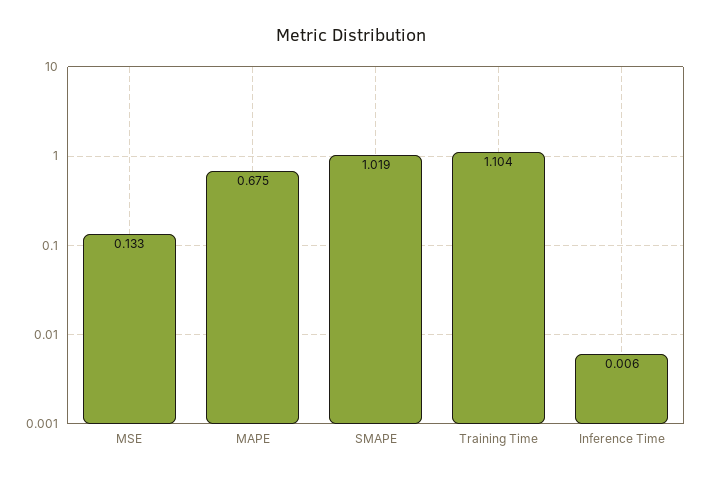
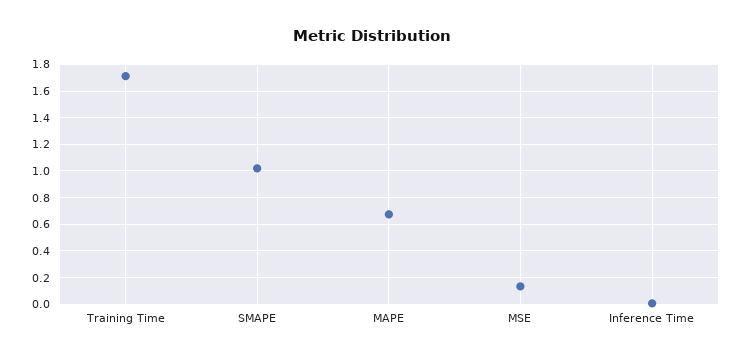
Training Time: 1.104 -> 1.7

